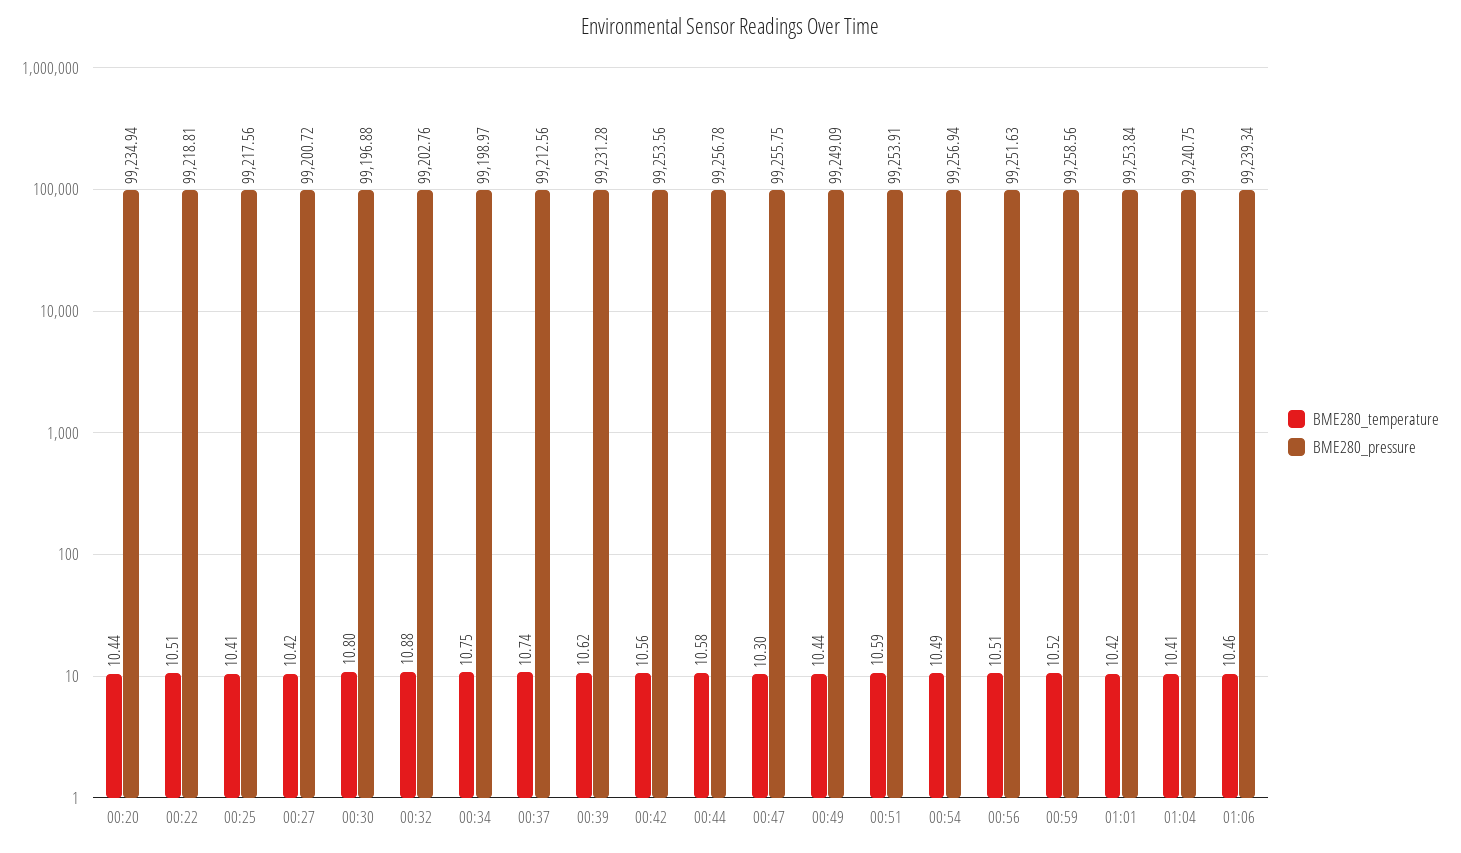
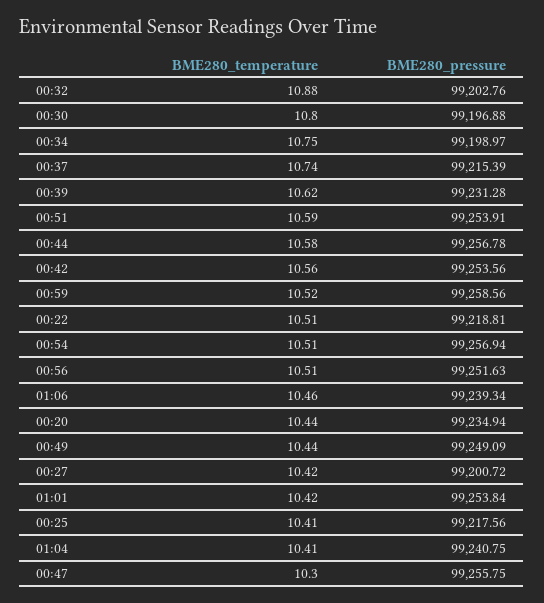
BME280_pressure, 00:37: 99212.56 -> 99215.39
BME280_temperature, 00:54: 10.49 -> 10.51

